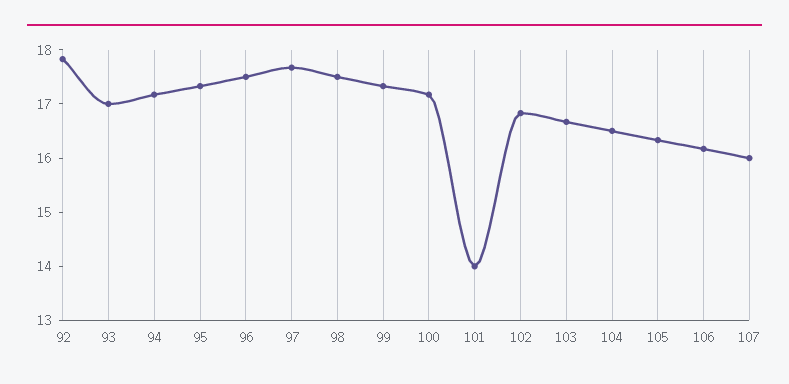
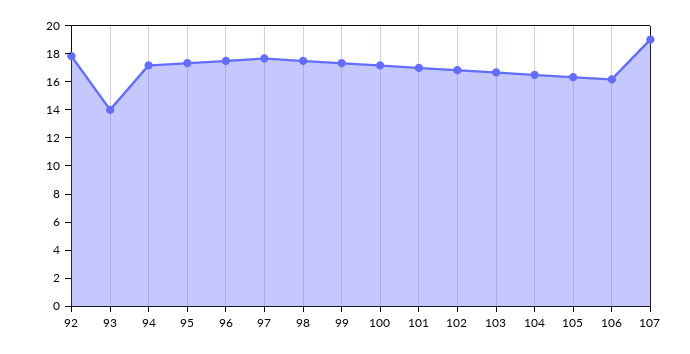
93: 17 -> 14
101: 14 -> 17
107: 16 -> 19

